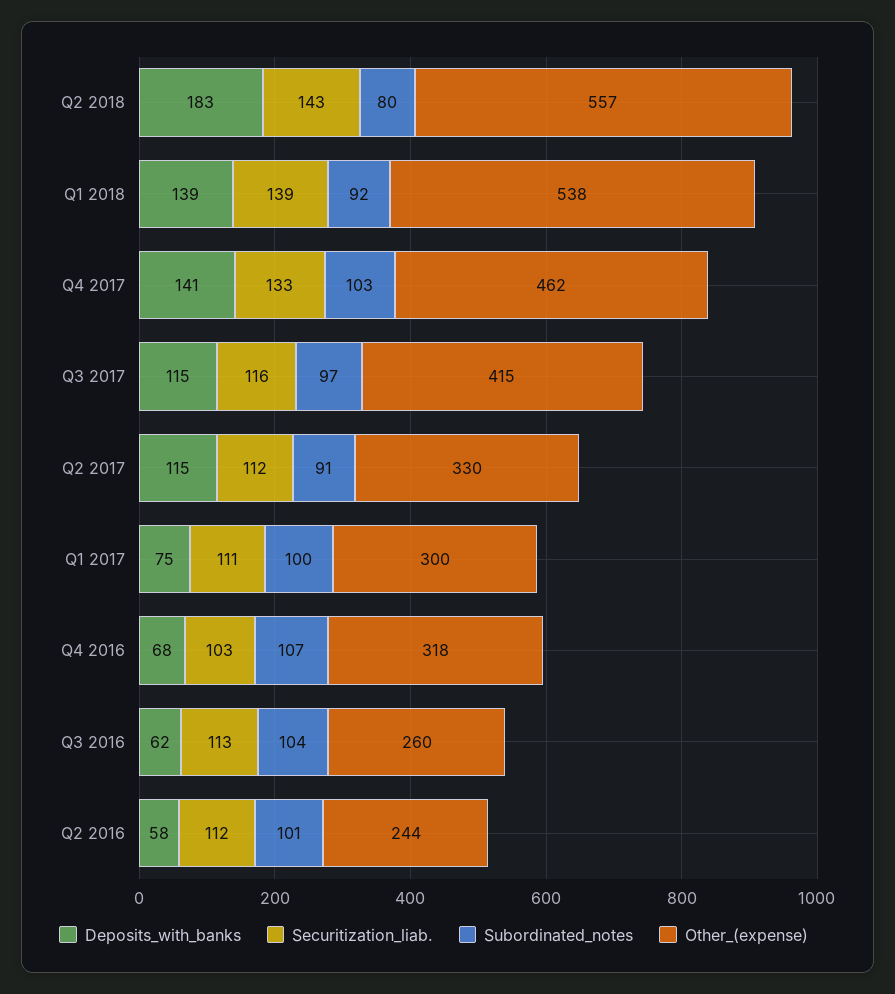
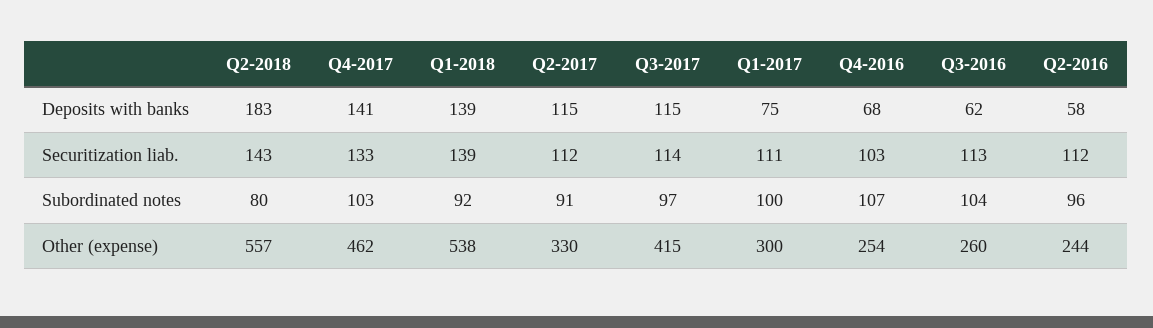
Securitization_liab., Q3 2017: 116 -> 114
Other_(expense), Q4 2016: 318 -> 254
Subordinated_notes, Q2 2016: 101 -> 96

